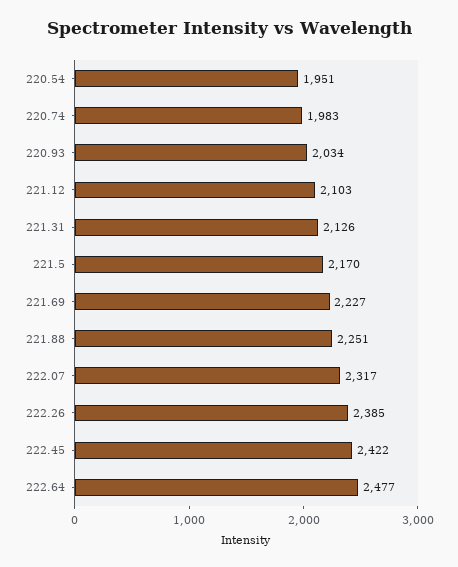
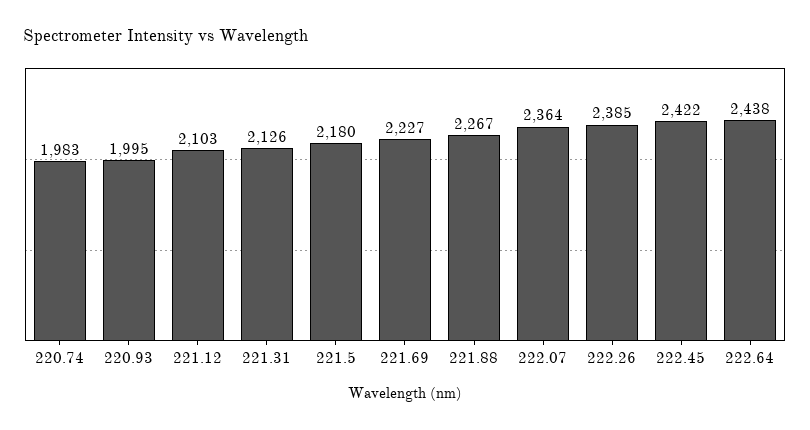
220.54: 1951 -> none
220.93: 2034 -> 1995
221.5: 2170 -> 2180
221.88: 2251 -> 2267
222.07: 2317 -> 2364
222.64: 2477 -> 2438

